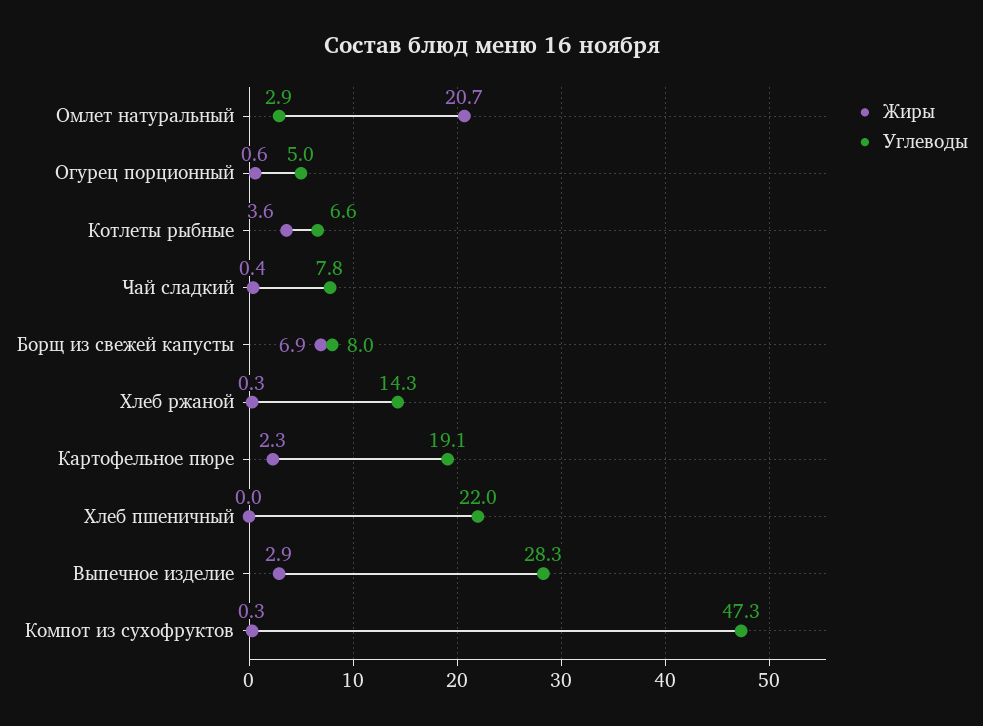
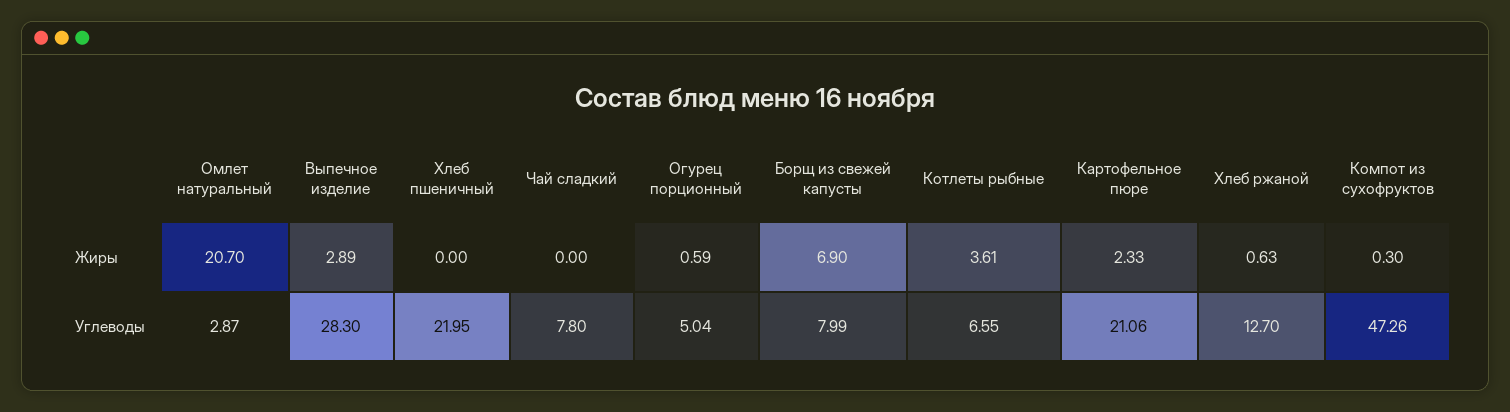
Жиры, Чай сладкий: 0.4 -> 0
Жиры, Хлеб ржаной: 0.3 -> 0.63
Углеводы, Хлеб ржаной: 14.3 -> 12.7
Углеводы, Картофельное пюре: 19.1 -> 21.06

